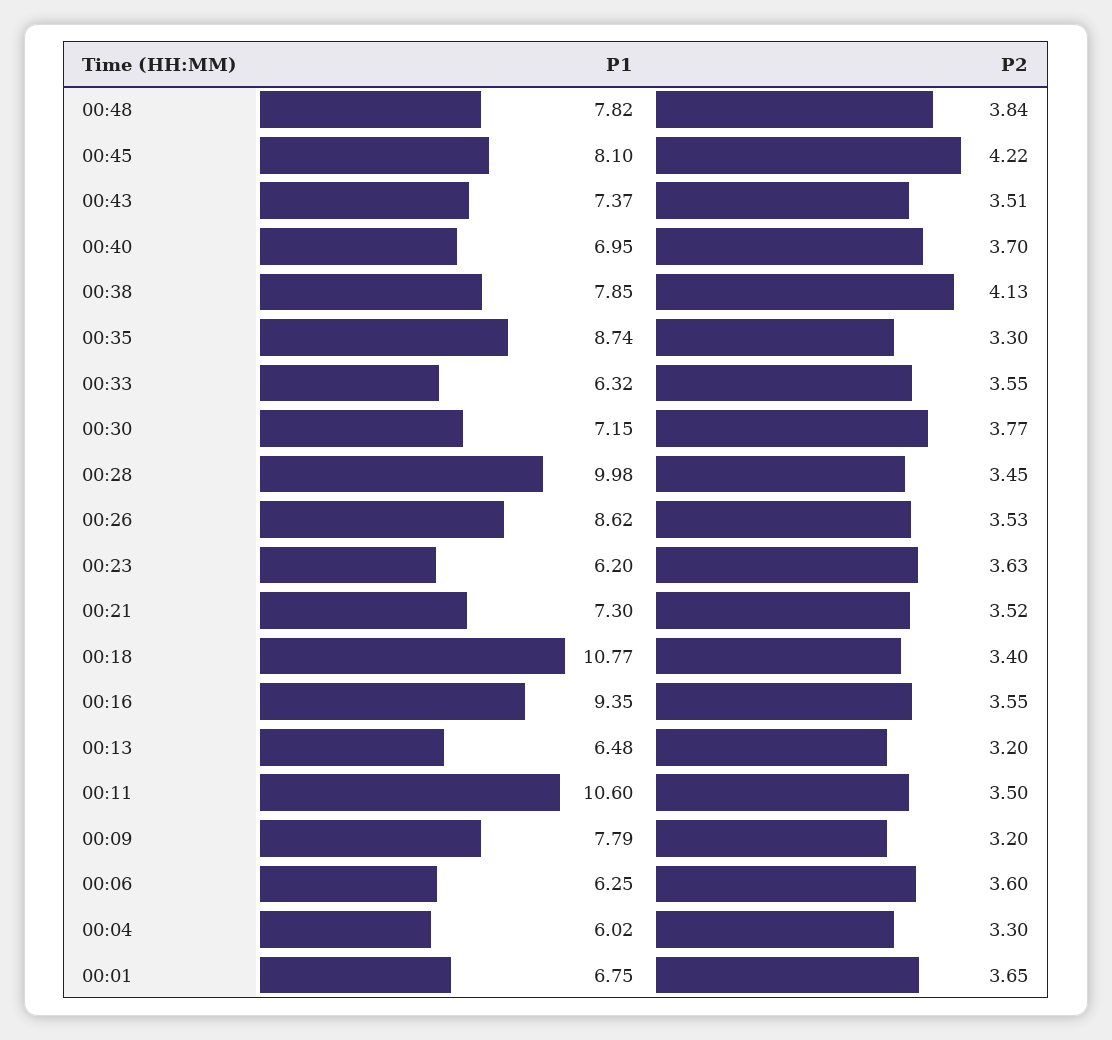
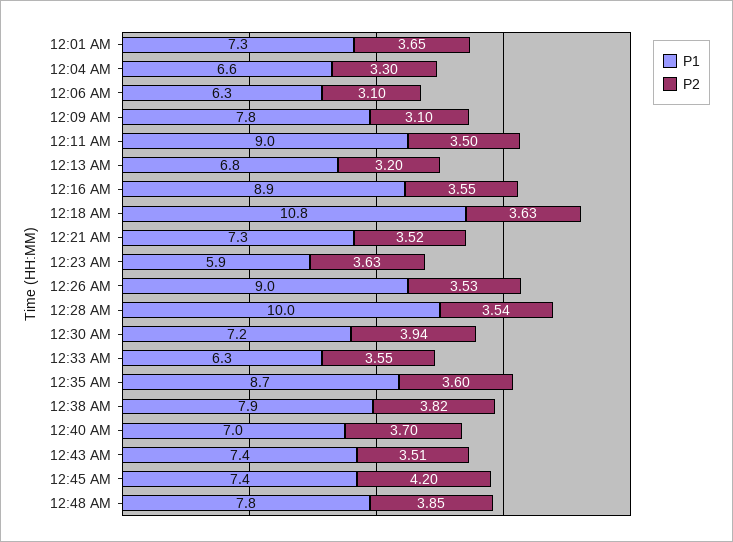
P2, 00:48: 3.84 -> 3.85
P1, 00:45: 8.1 -> 7.4
P2, 00:45: 4.22 -> 4.2
P2, 00:38: 4.13 -> 3.82
P2, 00:35: 3.3 -> 3.6
P2, 00:30: 3.77 -> 3.94
P2, 00:28: 3.45 -> 3.54
P1, 00:26: 8.62 -> 9
P1, 00:23: 6.2 -> 5.9
P2, 00:18: 3.4 -> 3.63
P1, 00:16: 9.35 -> 8.9
P1, 00:13: 6.48 -> 6.8
P1, 00:11: 10.6 -> 9
P2, 00:09: 3.2 -> 3.1
P2, 00:06: 3.6 -> 3.1
P1, 00:04: 6.02 -> 6.6
P1, 00:01: 6.75 -> 7.3

